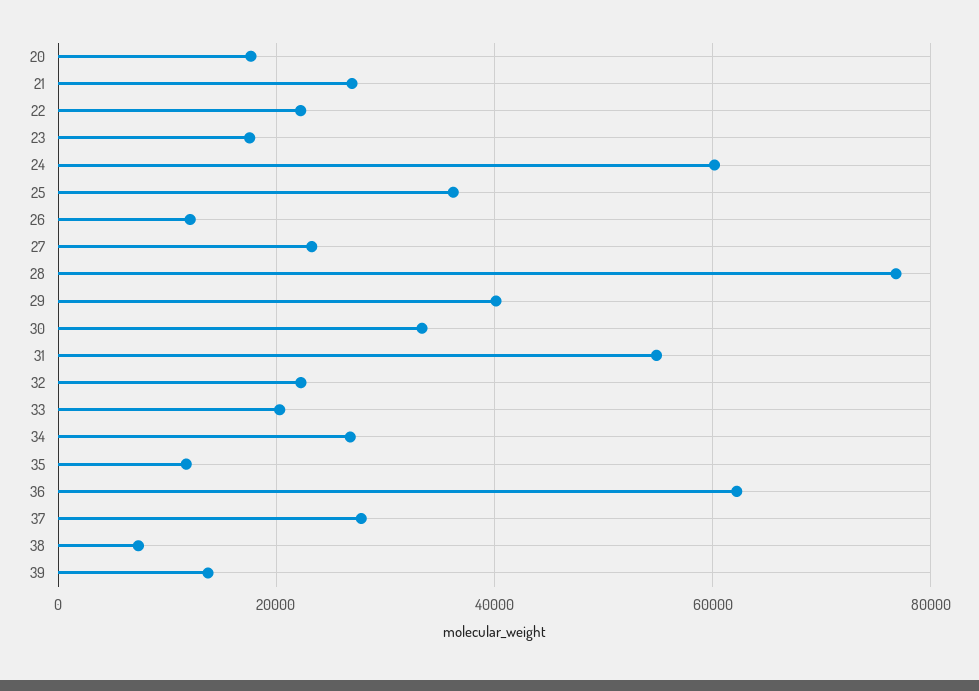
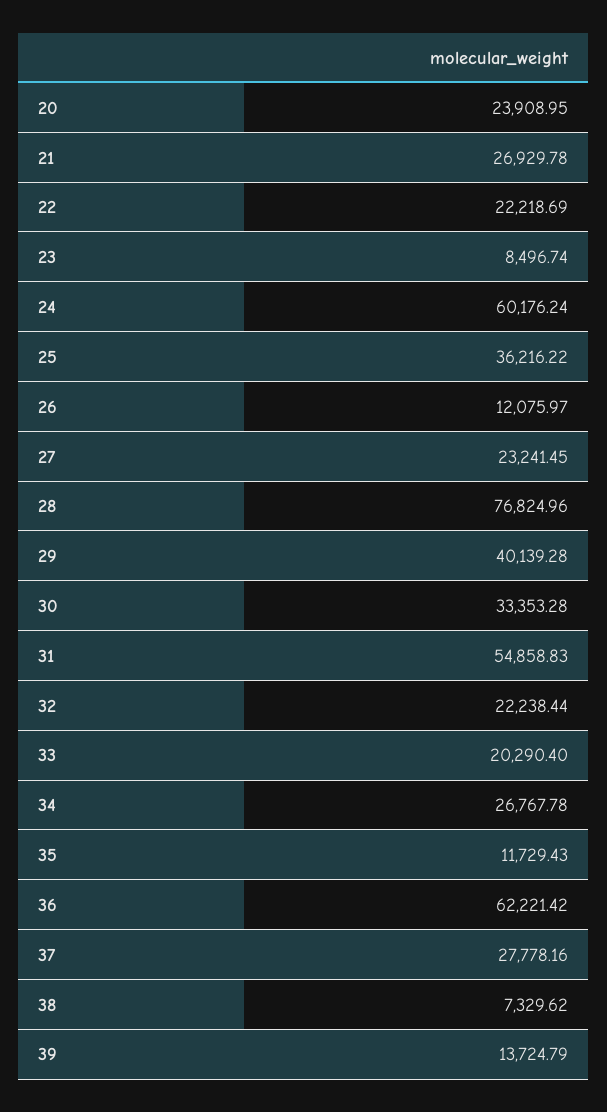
20: 18000 -> 23908.95
23: 18000 -> 8496.74

